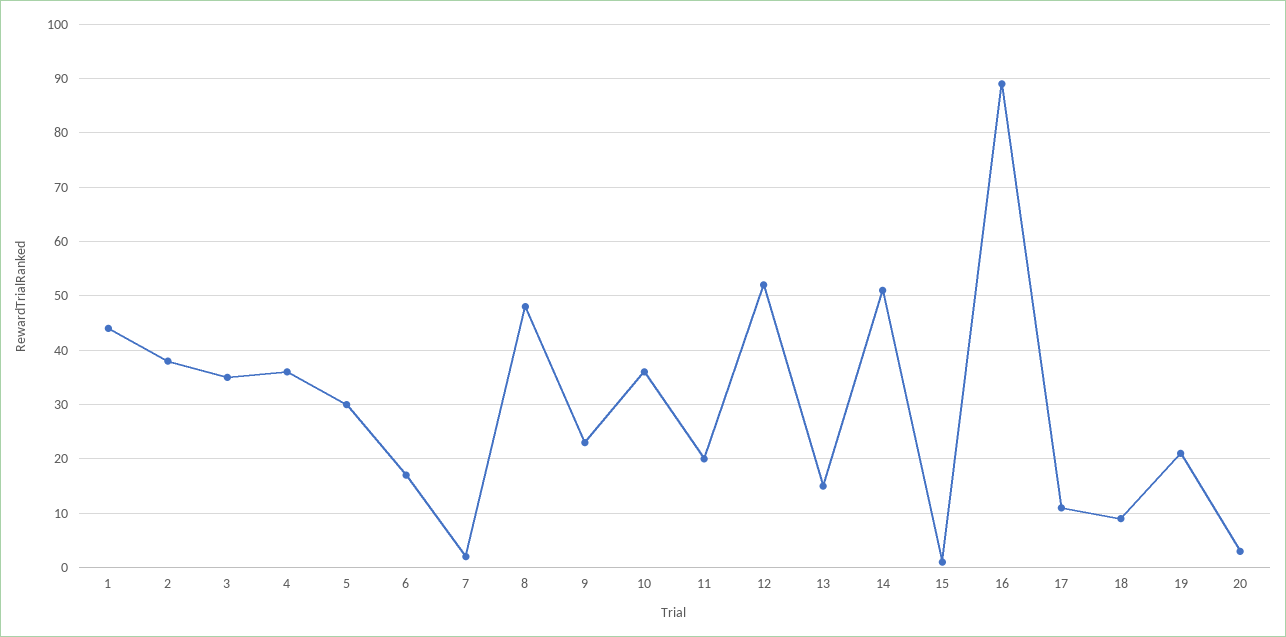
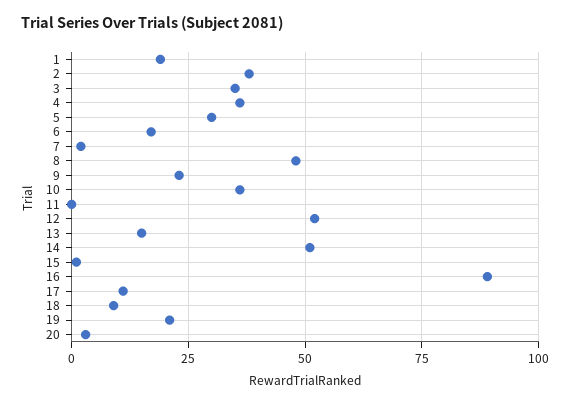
1: 45 -> 20
11: 20 -> 0

